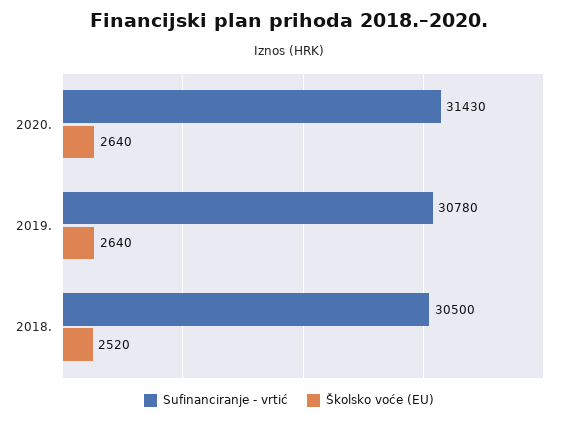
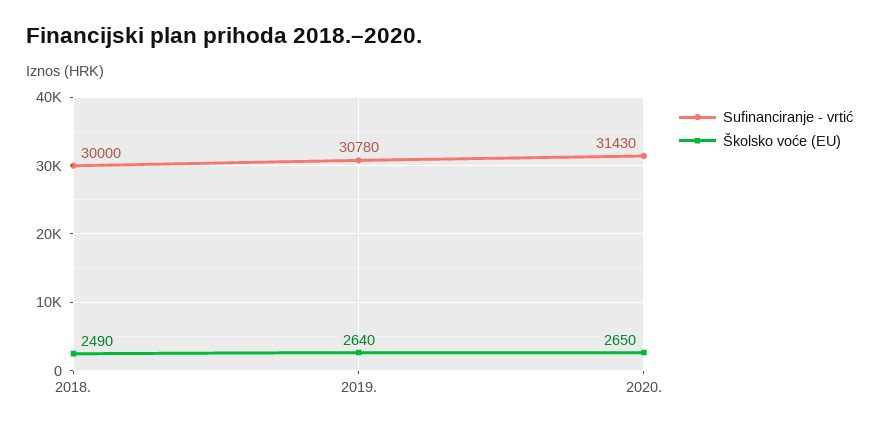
Školsko voće (EU), 2020.: 2640 -> 2650
Sufinanciranje - vrtić, 2018.: 30500 -> 30000
Školsko voće (EU), 2018.: 2520 -> 2490

